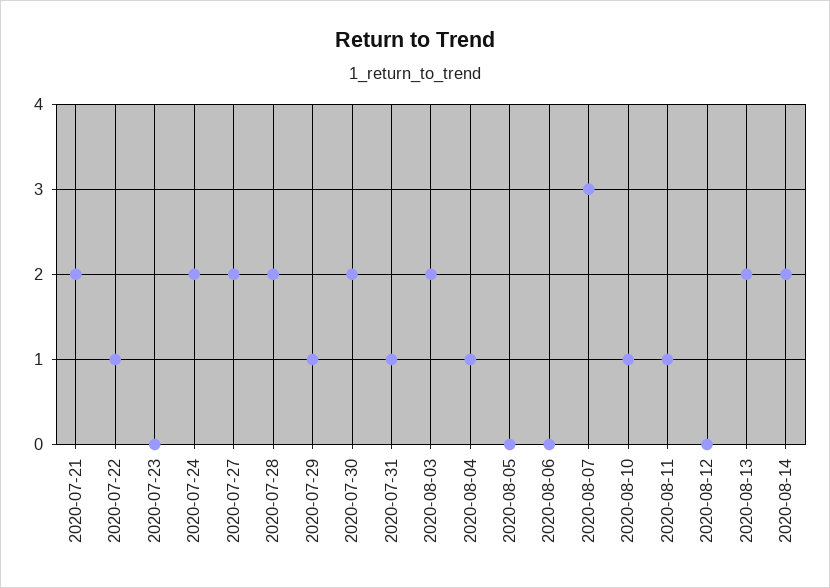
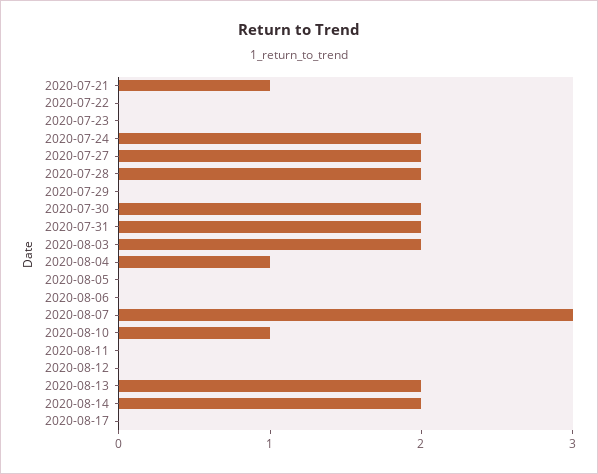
2020-07-21: 2 -> 1
2020-07-22: 1 -> 0
2020-07-29: 1 -> 0
2020-07-31: 1 -> 2
2020-08-11: 1 -> 0
2020-08-17: none -> 0

